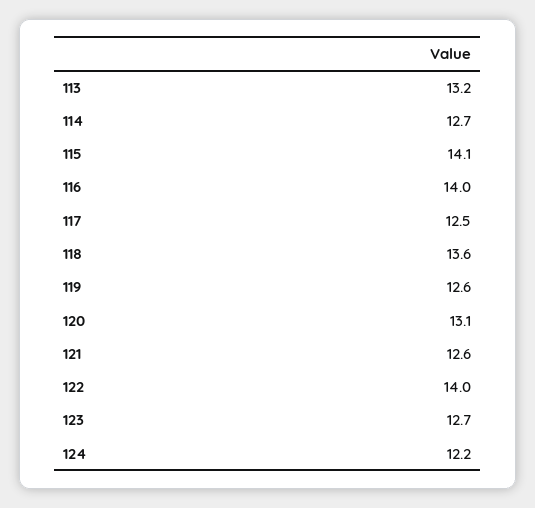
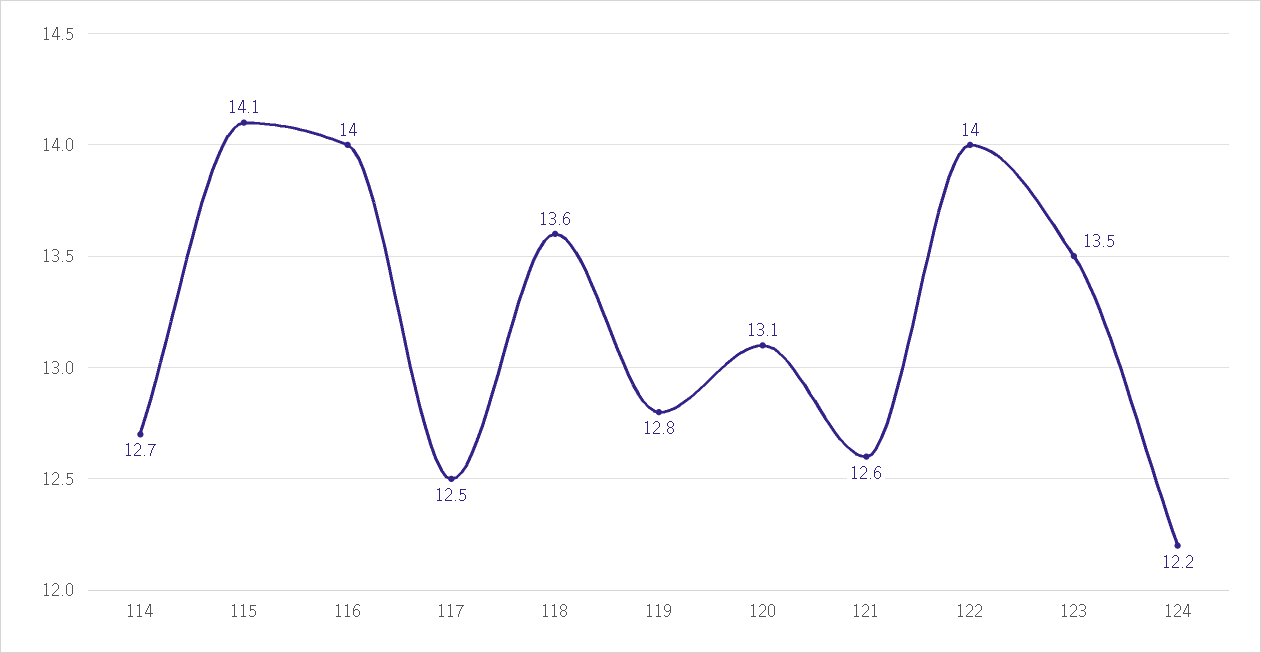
113: 13.2 -> none
119: 12.6 -> 12.8
123: 12.7 -> 13.5

